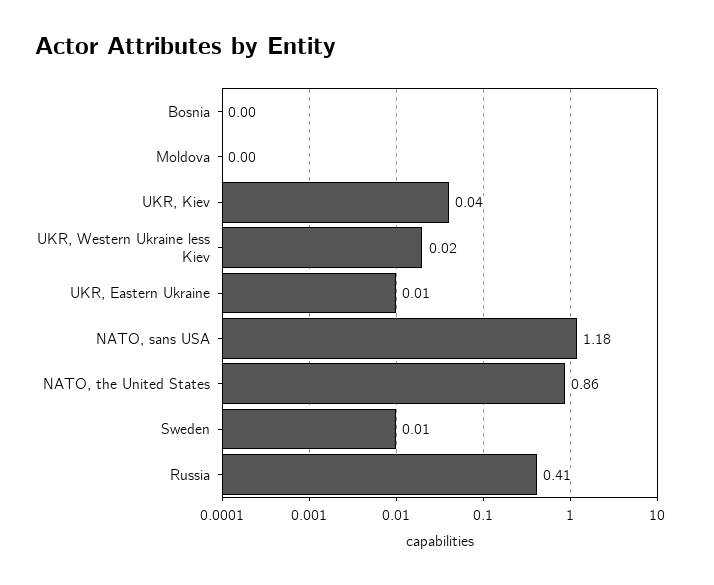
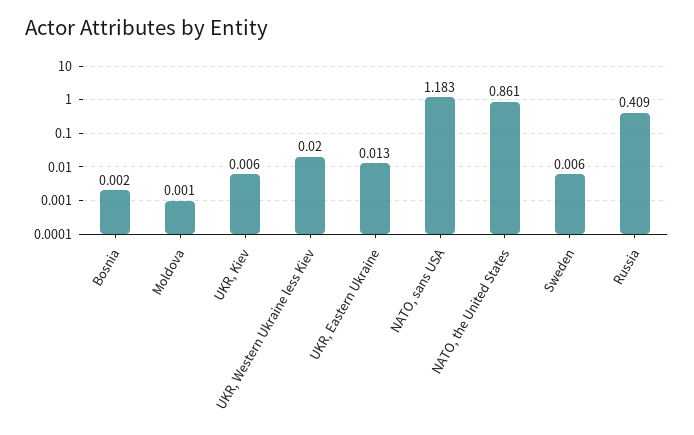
UKR, Kiev: 0.04 -> 0.006

